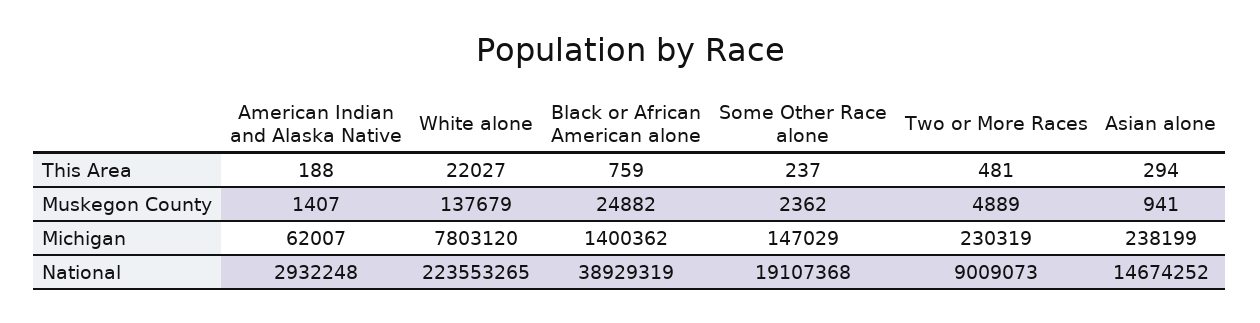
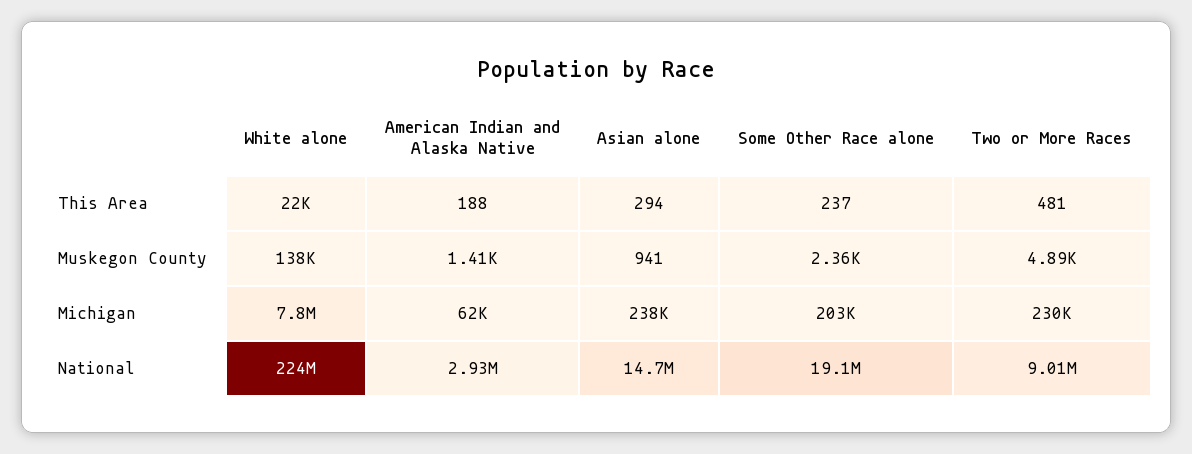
Black or African American alone, This Area: 759 -> none
Black or African American alone, Muskegon County: 24882 -> none
Black or African American alone, Michigan: 1400362 -> none
Some Other Race alone, Michigan: 147029 -> 203000
Black or African American alone, National: 38929319 -> none

